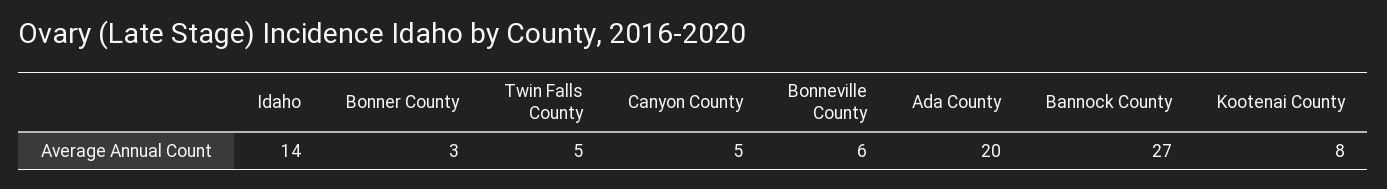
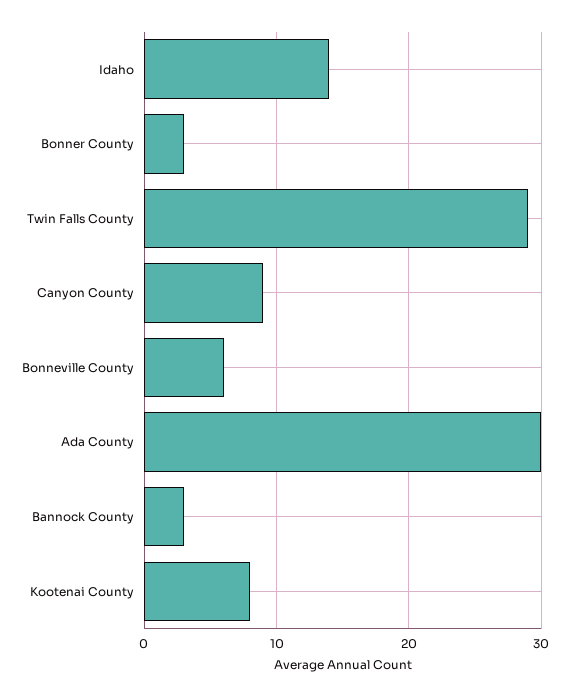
Twin Falls County: 5 -> 29
Canyon County: 5 -> 9
Ada County: 20 -> 30
Bannock County: 27 -> 3

